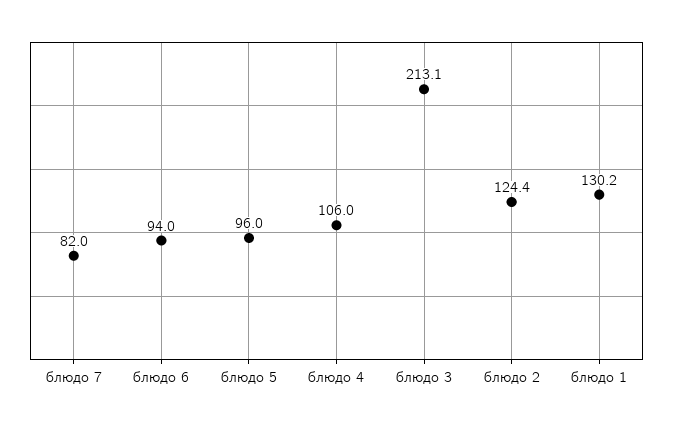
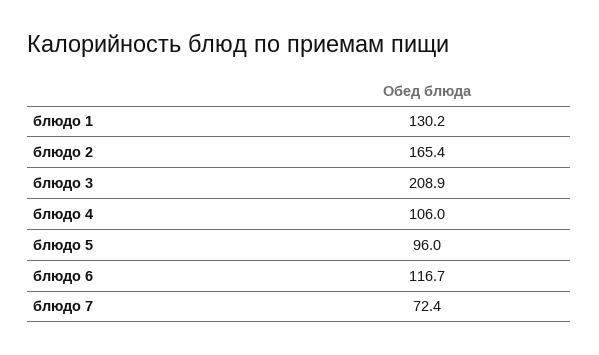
блюдо 7: 82 -> 72.4
блюдо 6: 94 -> 116.7
блюдо 3: 213.1 -> 208.9
блюдо 2: 124.4 -> 165.4

